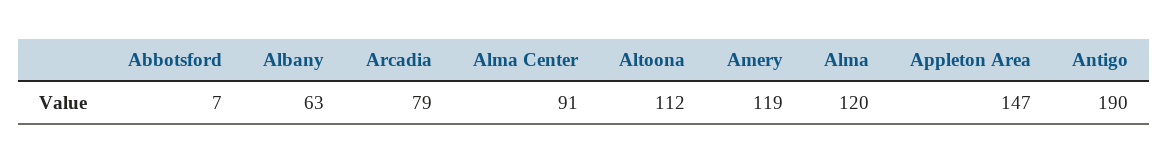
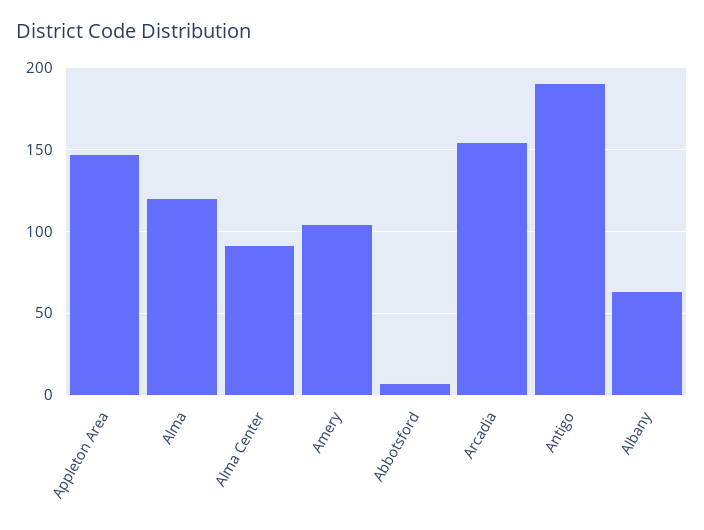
Arcadia: 79 -> 155
Altoona: 112 -> none
Amery: 119 -> 105

